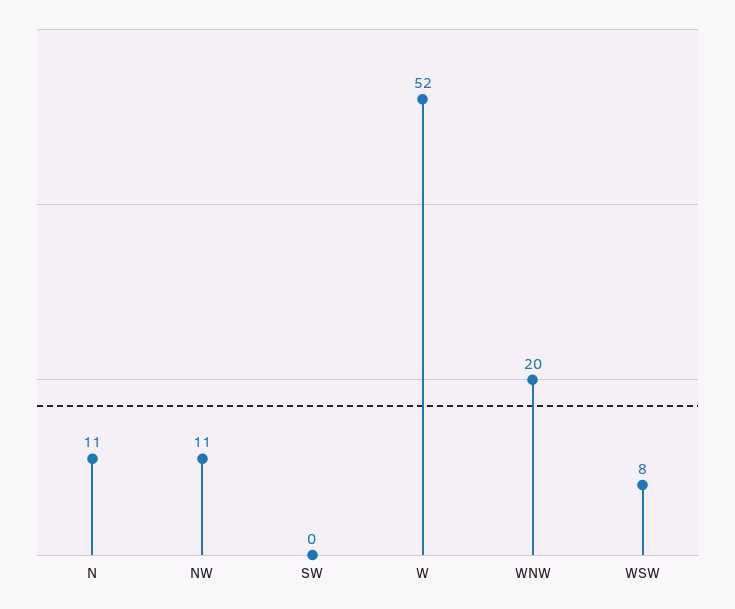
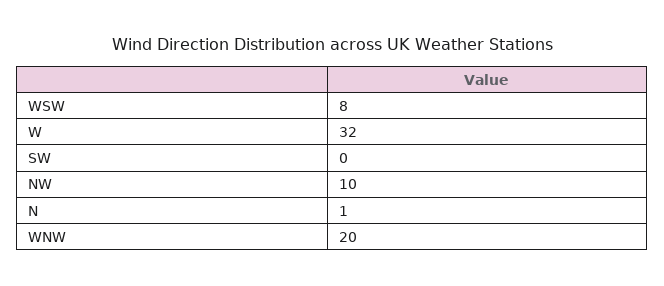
N: 11 -> 1
NW: 11 -> 10
W: 52 -> 32

